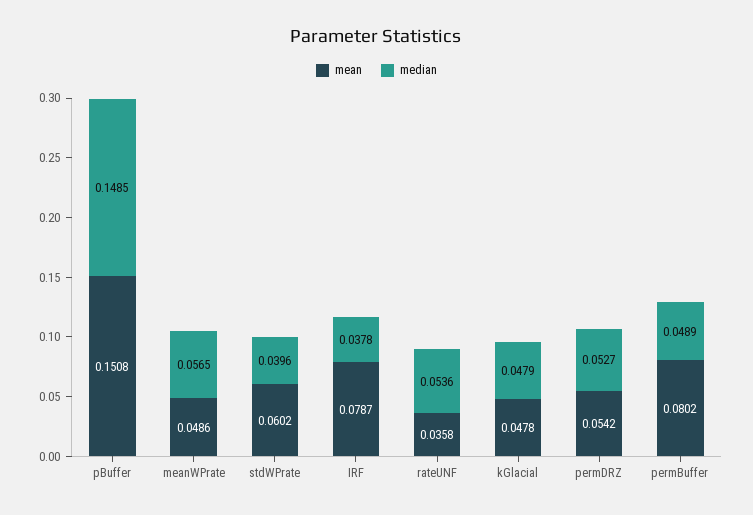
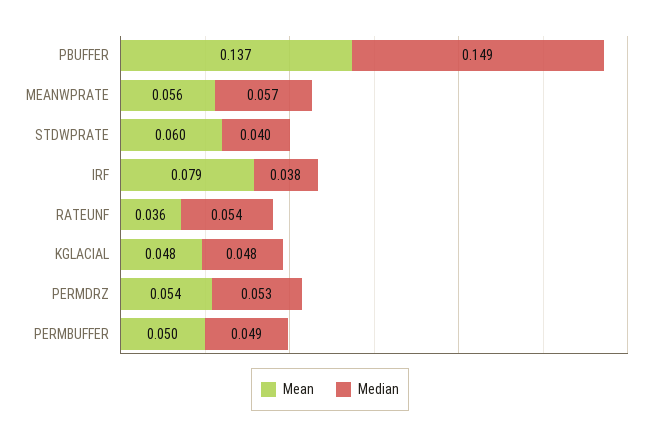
mean, pBuffer: 0.1508 -> 0.137
mean, meanWPrate: 0.0486 -> 0.056
mean, permBuffer: 0.0802 -> 0.05

